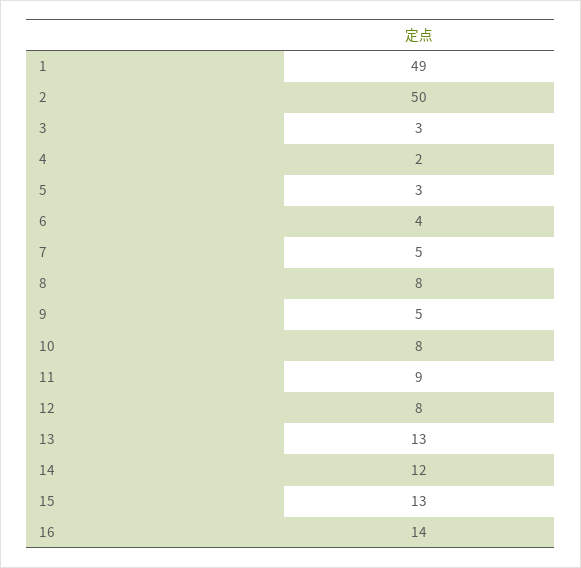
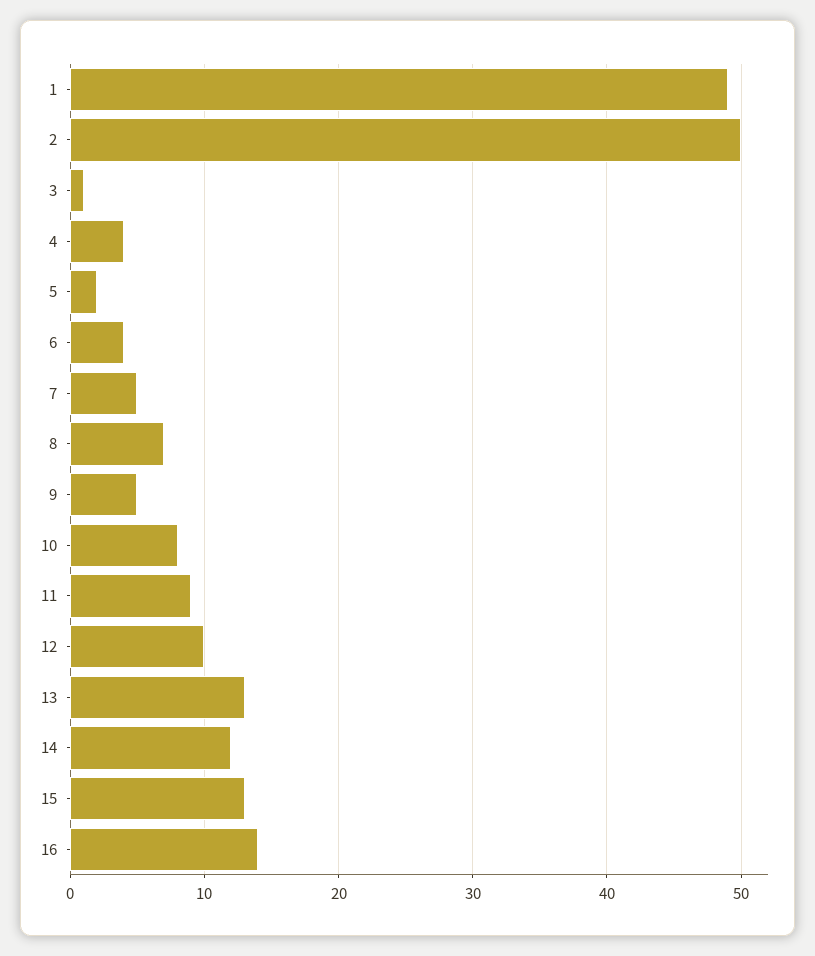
3: 3 -> 1
4: 2 -> 4
5: 3 -> 2
8: 8 -> 7
12: 8 -> 10

